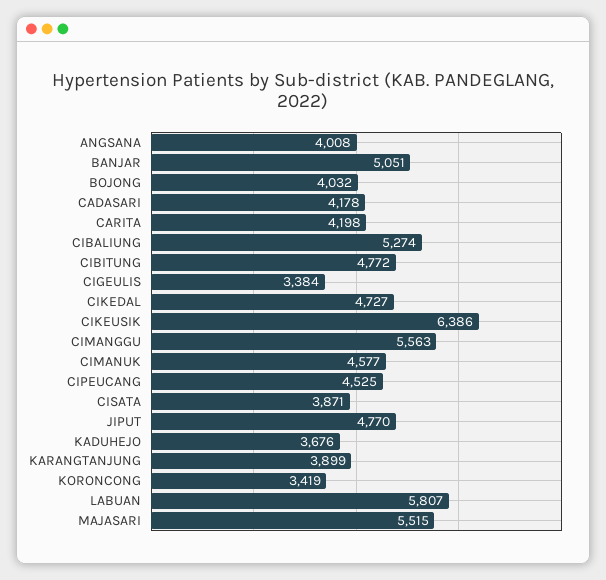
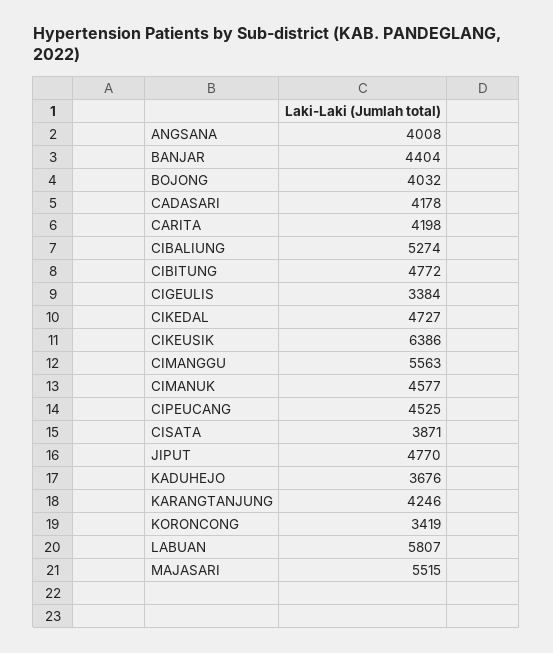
BANJAR: 5051 -> 4404
KARANGTANJUNG: 3899 -> 4246

